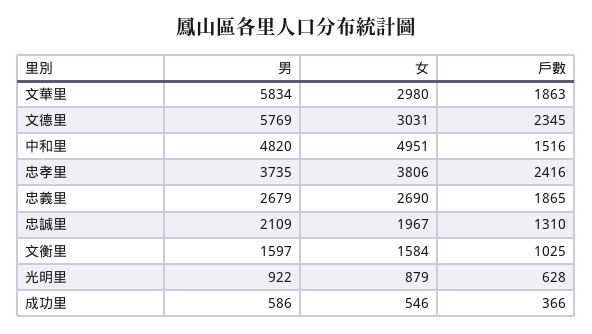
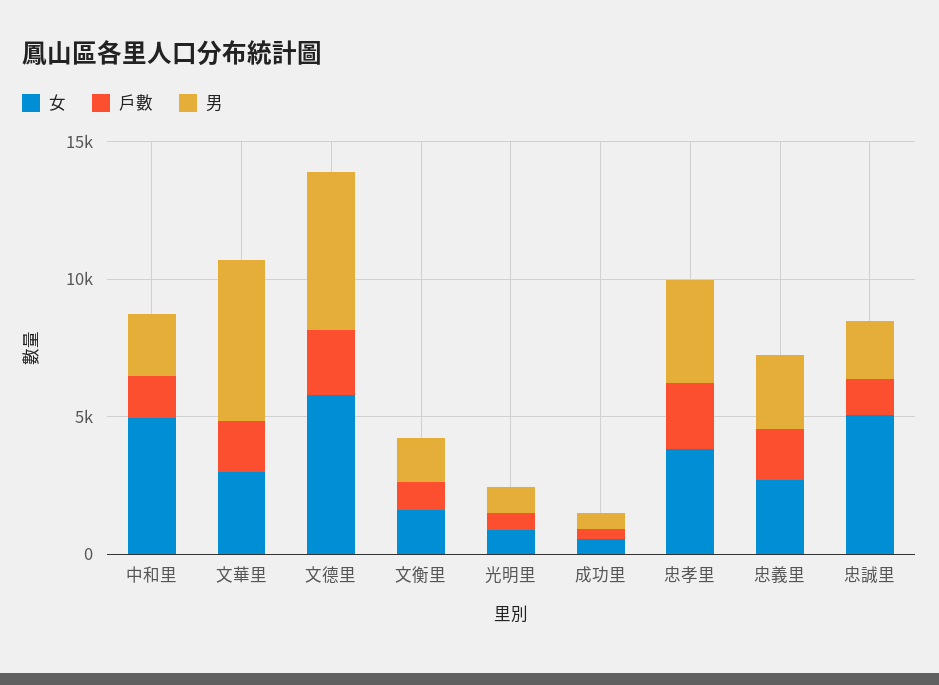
女, 文德里: 3031 -> 6000
男, 中和里: 4820 -> 2000
女, 忠誠里: 1967 -> 5000

